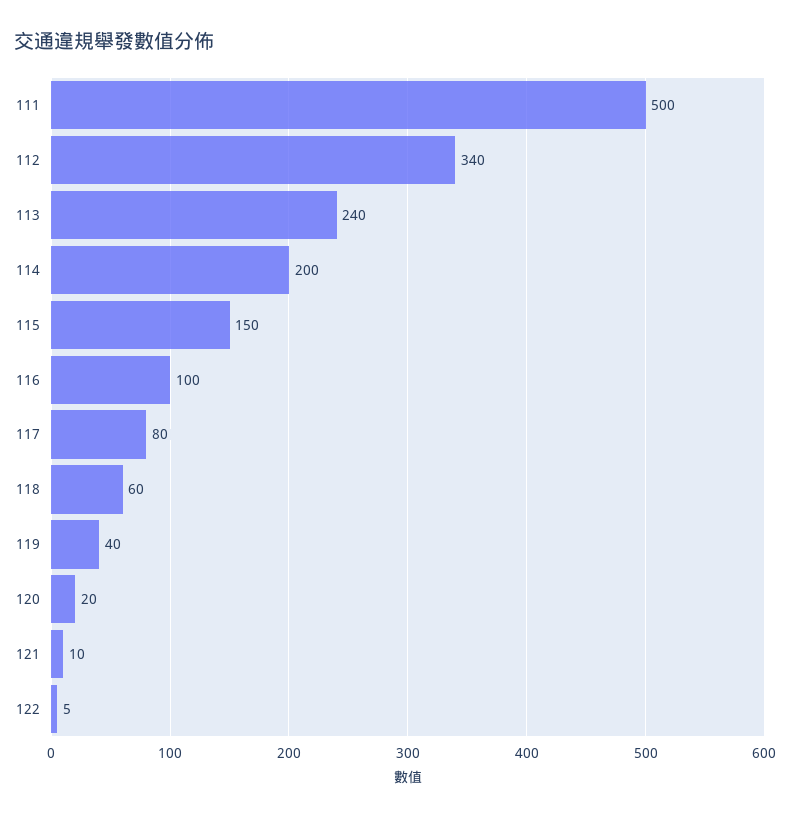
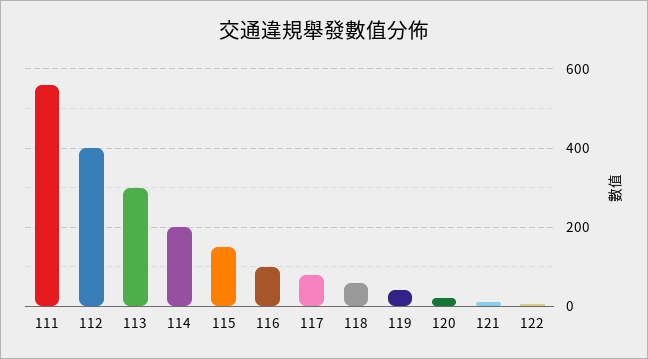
111: 500 -> 560
112: 340 -> 400
113: 240 -> 300

